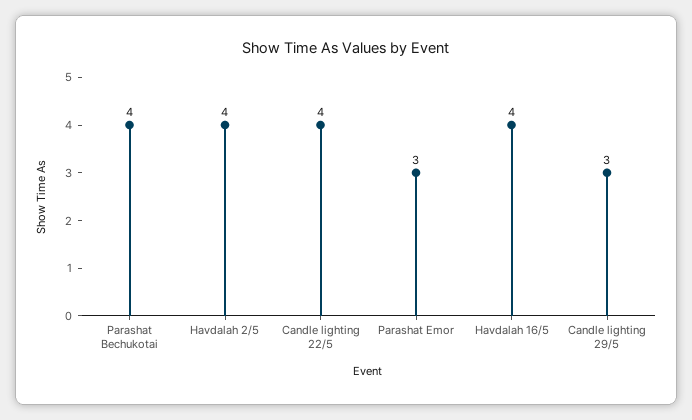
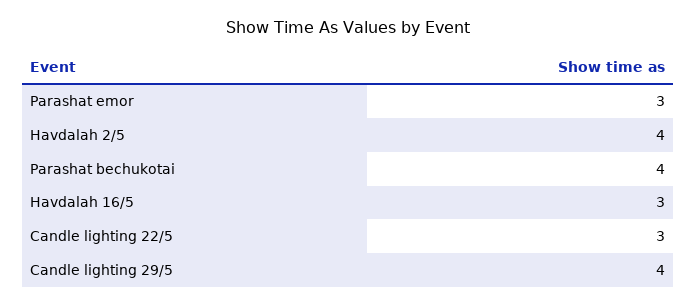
Candle lighting 22/5: 4 -> 3
Havdalah 16/5: 4 -> 3
Candle lighting 29/5: 3 -> 4

